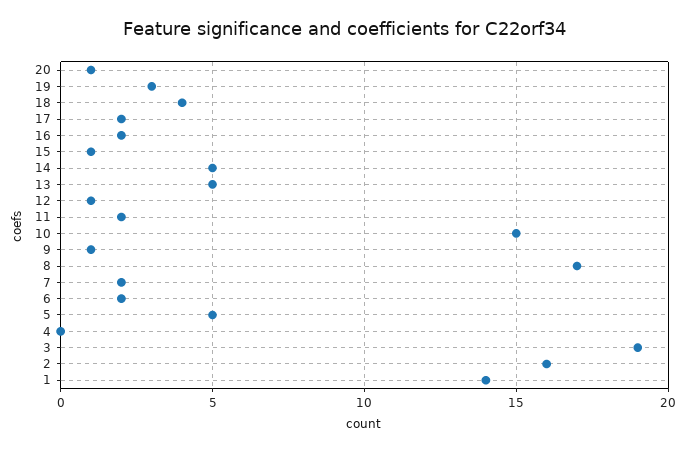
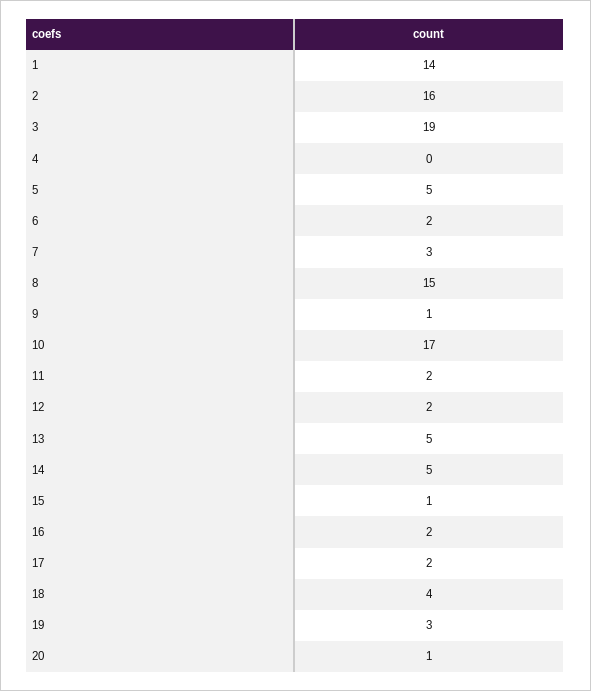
12: 1 -> 2
10: 15 -> 17
8: 17 -> 15
7: 2 -> 3

